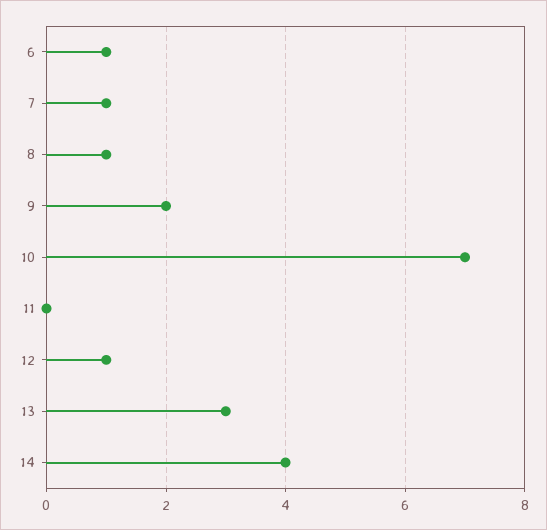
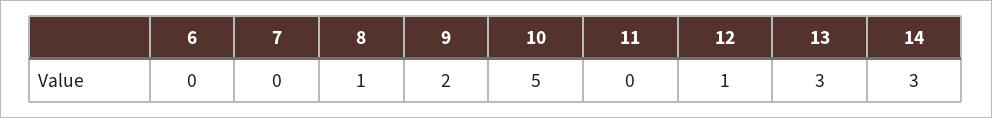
6: 1 -> 0
7: 1 -> 0
10: 7 -> 5
14: 4 -> 3

